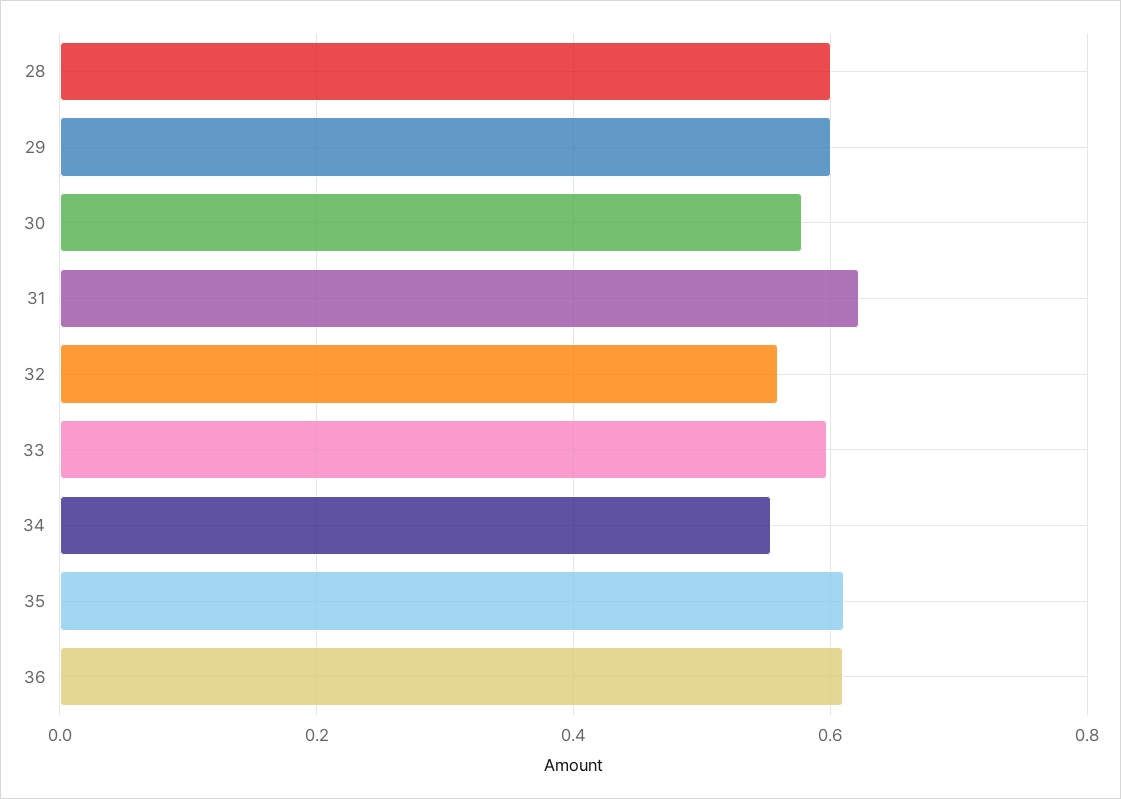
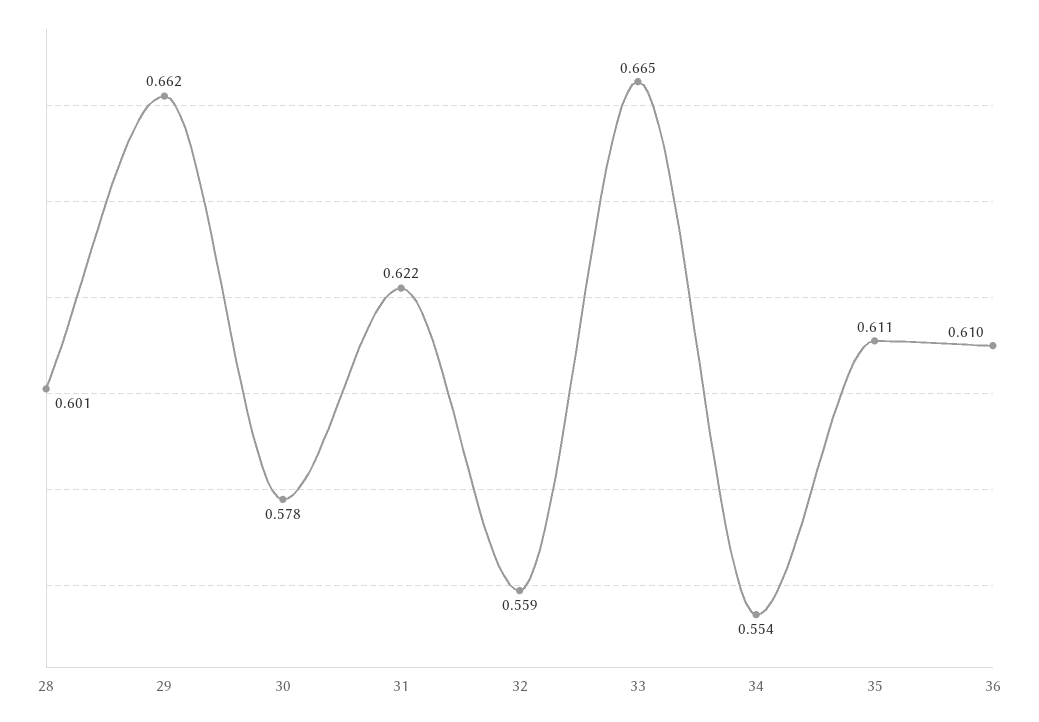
29: 0.6 -> 0.662
33: 0.6 -> 0.665

